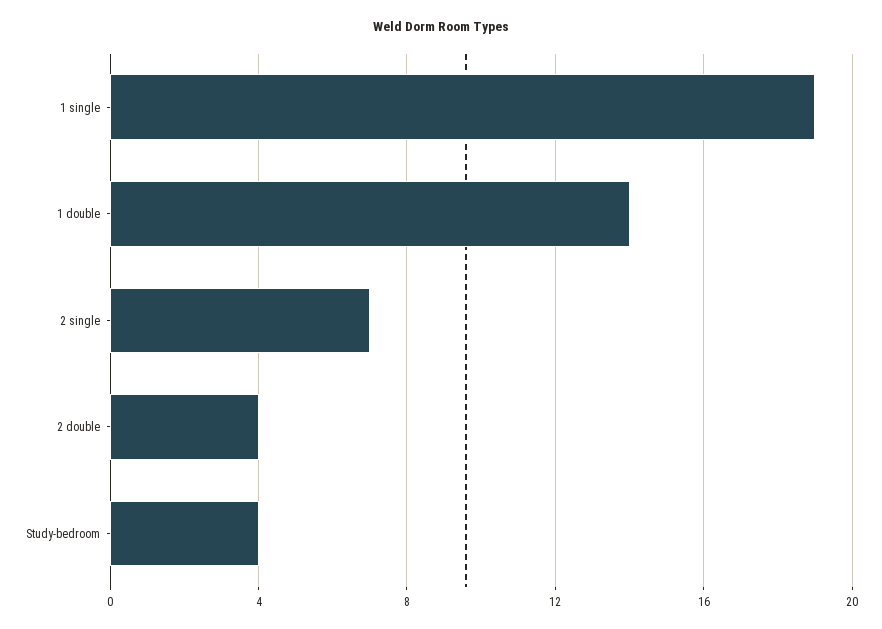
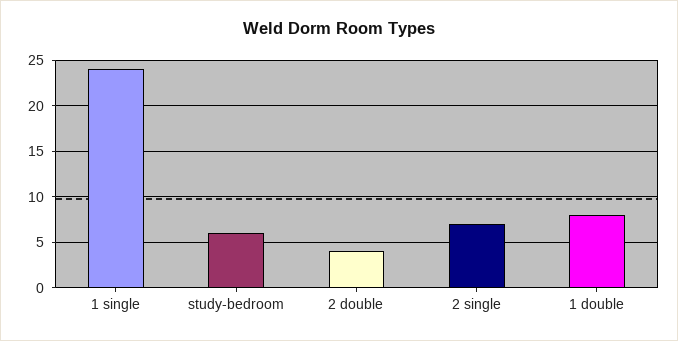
1 single: 19 -> 24
1 double: 14 -> 8
Study-bedroom: 4 -> 6

